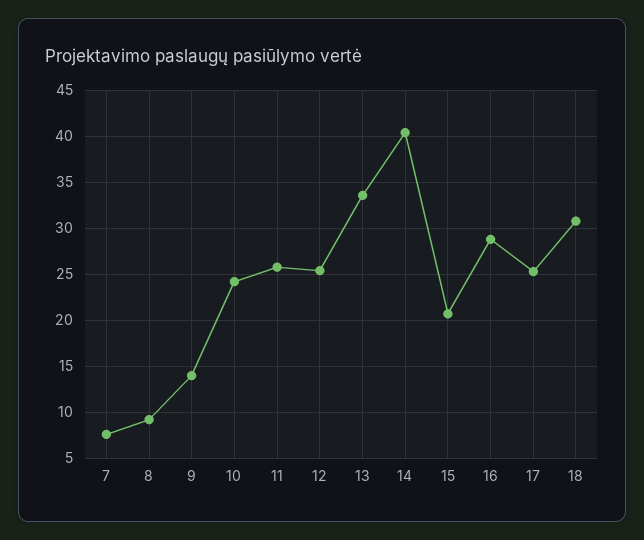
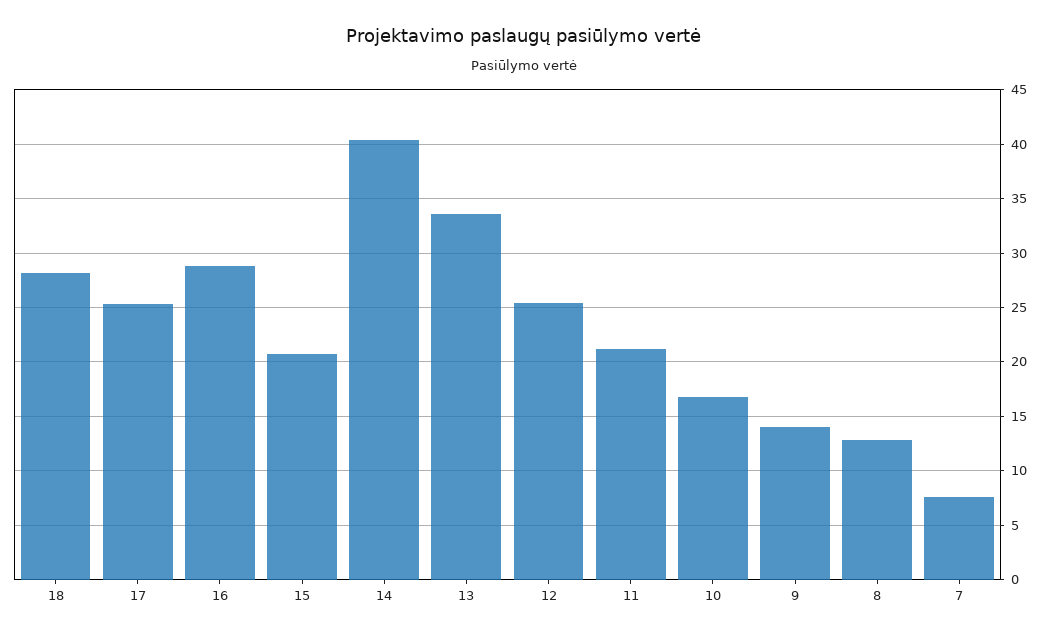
8: 9 -> 13
10: 24 -> 17
11: 26 -> 21
18: 31 -> 28

